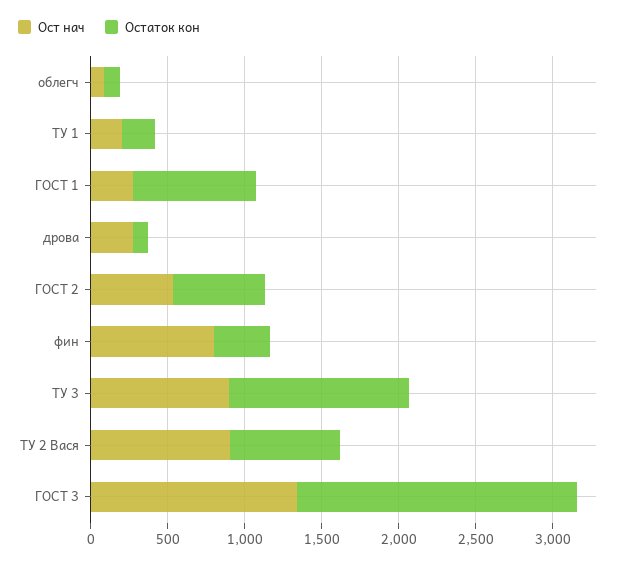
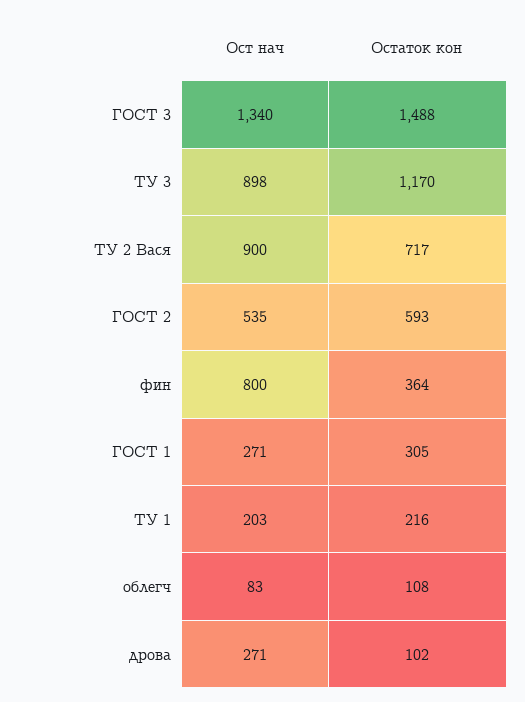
Остаток кон, ГОСТ 1: 800 -> 305
Остаток кон, ГОСТ 3: 1800 -> 1488

